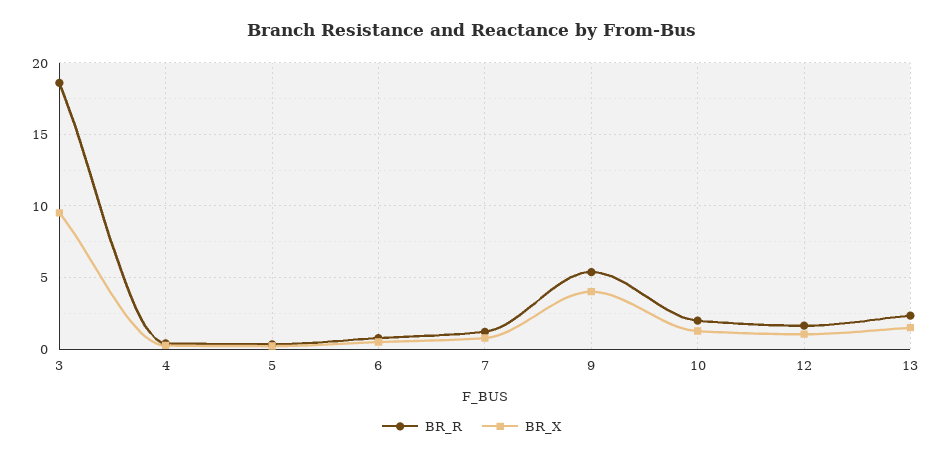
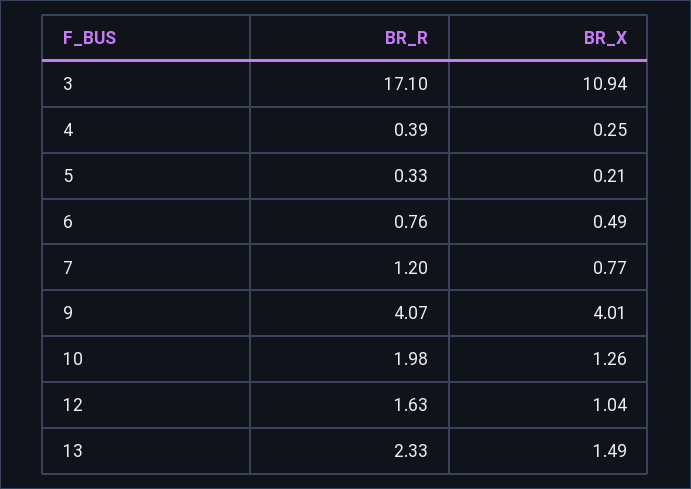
BR_R, 3: 18.5 -> 17.1
BR_X, 3: 9.5 -> 10.94
BR_R, 9: 5.5 -> 4.07

